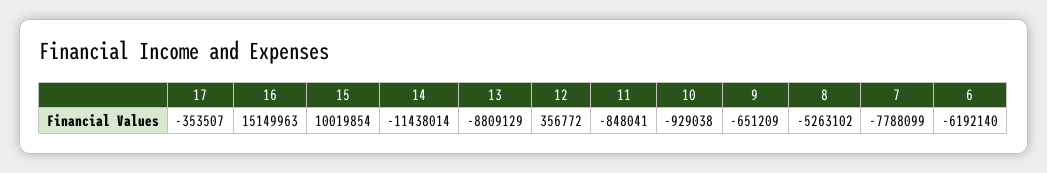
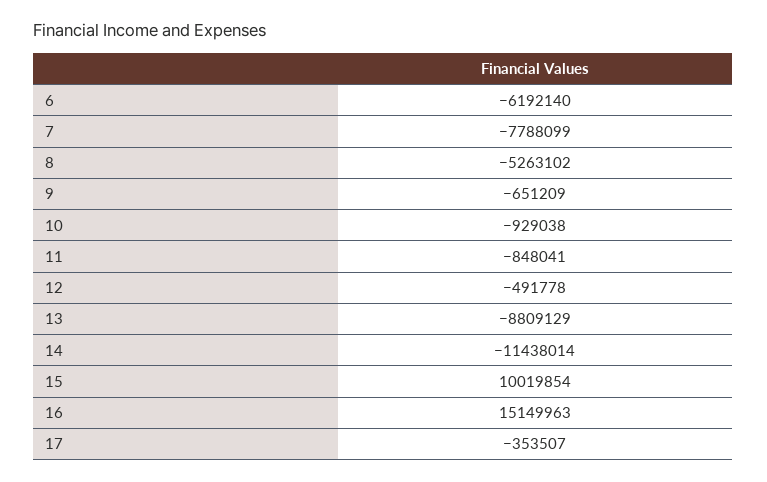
12: 356772 -> -491778

